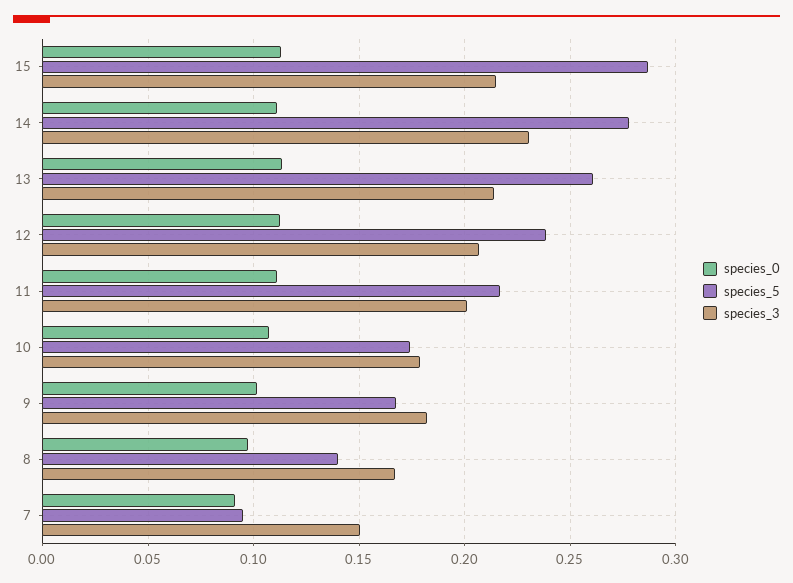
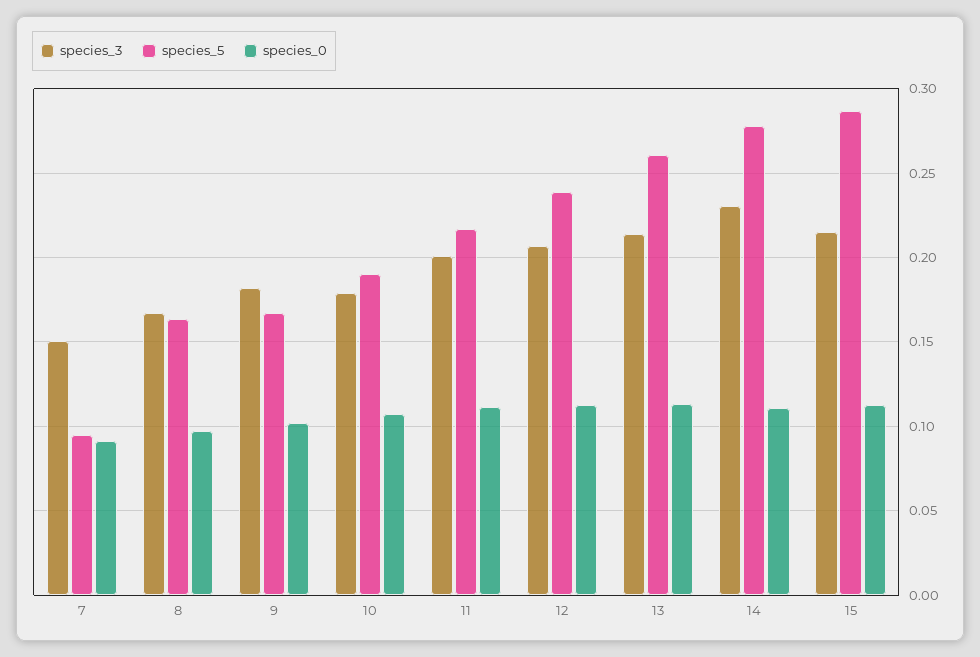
species_5, 10: 0.175 -> 0.19
species_5, 8: 0.14 -> 0.165

